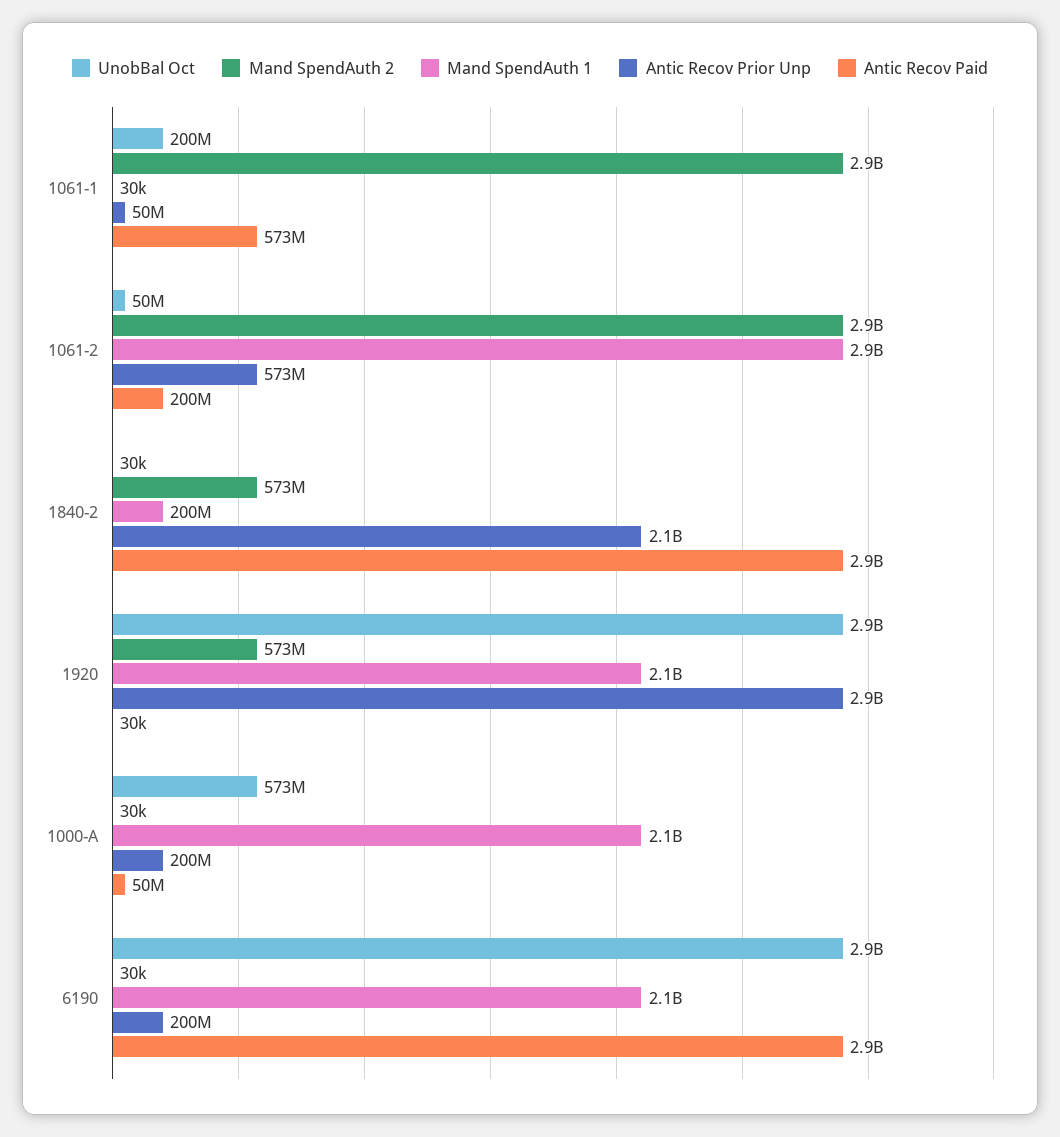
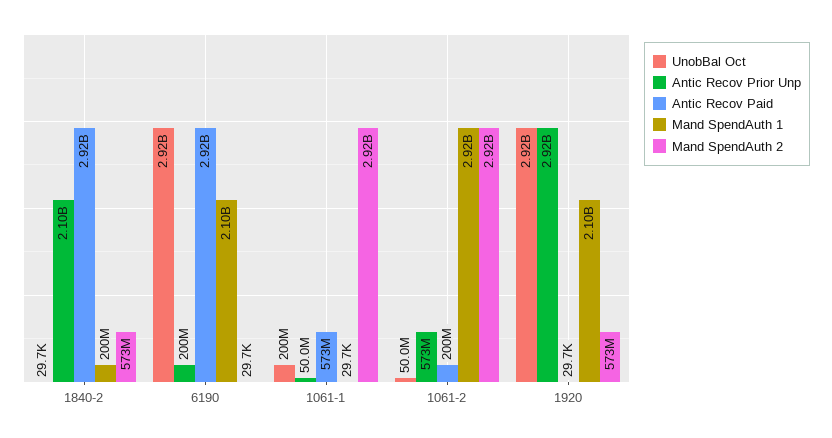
UnobBal Oct, 1000-A: 573000000 -> none
Mand SpendAuth 2, 1000-A: 30000 -> none
Mand SpendAuth 1, 1000-A: 2100000000 -> none
Antic Recov Prior Unp, 1000-A: 200000000 -> none
Antic Recov Paid, 1000-A: 50000000 -> none

